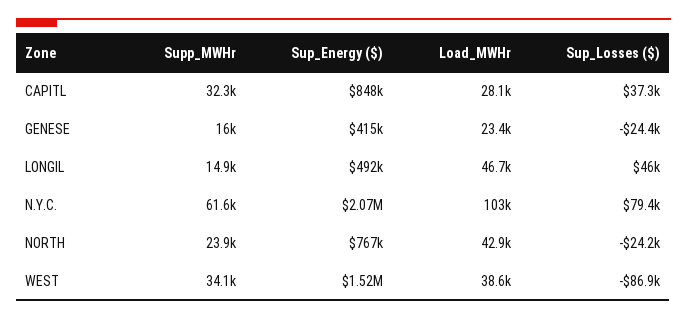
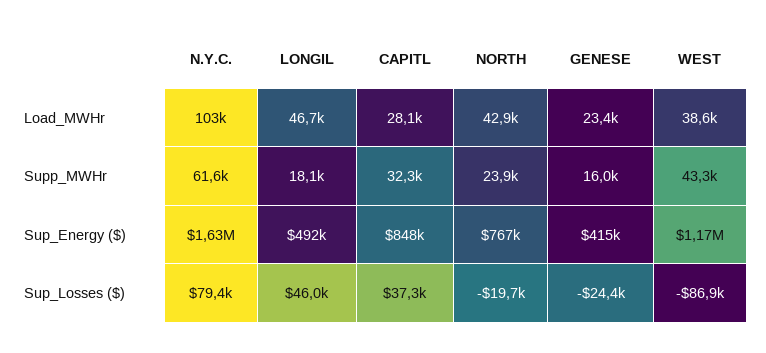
Supp_MWHr, LONGIL: 14900 -> 18100
Sup_Energy ($), N.Y.C.: 2070000 -> 1630000
Sup_Losses ($), NORTH: -24200 -> -19700
Supp_MWHr, WEST: 34100 -> 43300
Sup_Energy ($), WEST: 1520000 -> 1170000

